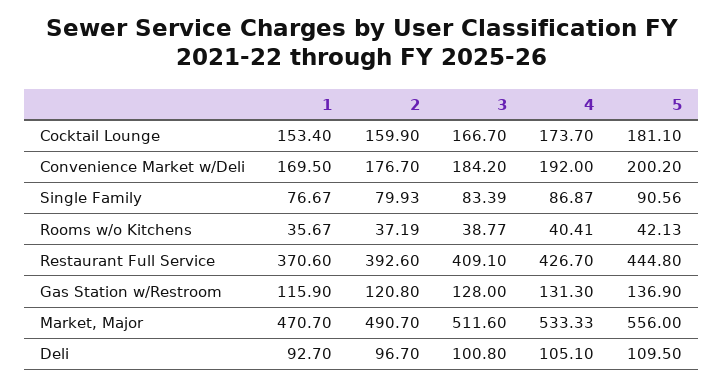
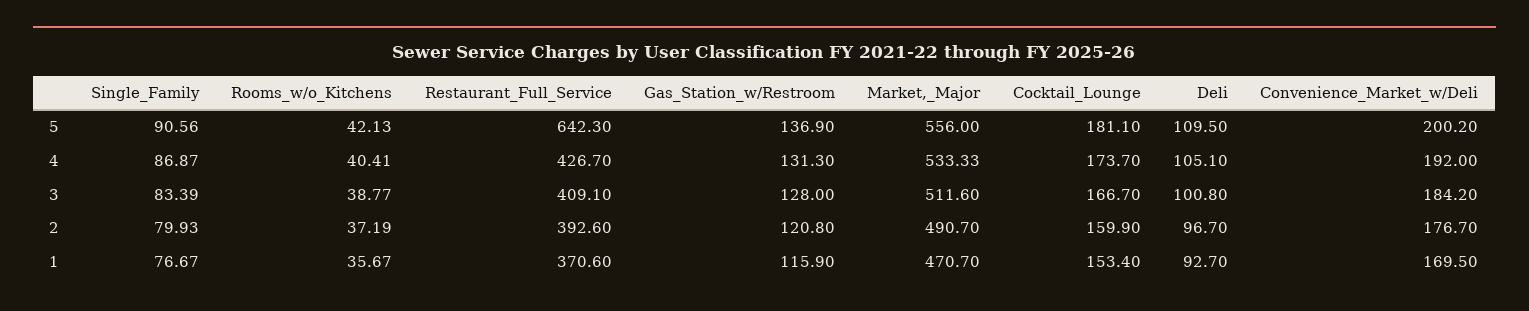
5, Restaurant Full Service: 444.8 -> 642.3

